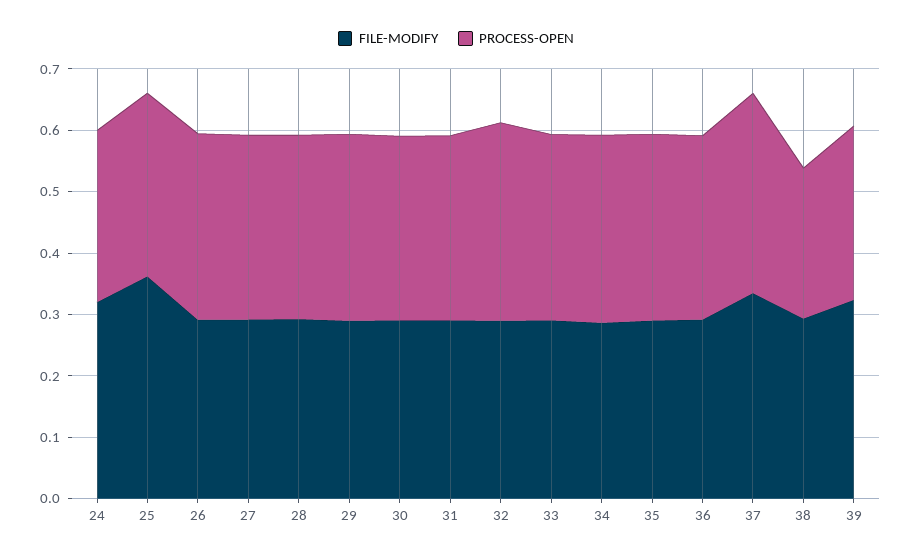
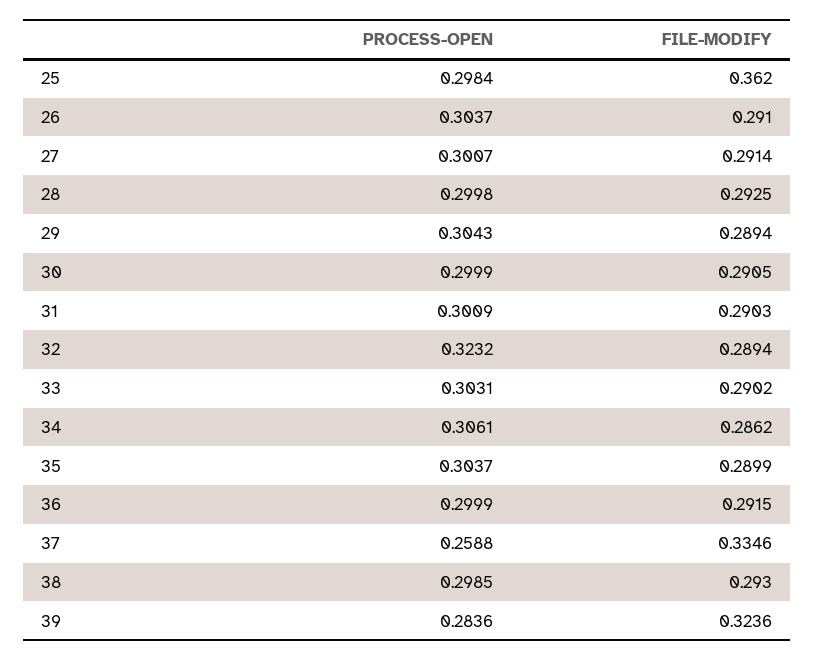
FILE-MODIFY, 24: 0.32 -> none
PROCESS-OPEN, 24: 0.28 -> none
PROCESS-OPEN, 37: 0.32 -> 0.2588
PROCESS-OPEN, 38: 0.24 -> 0.2985

